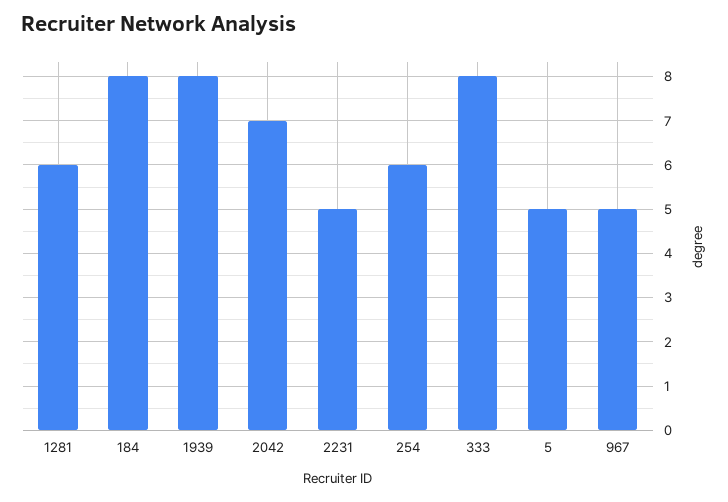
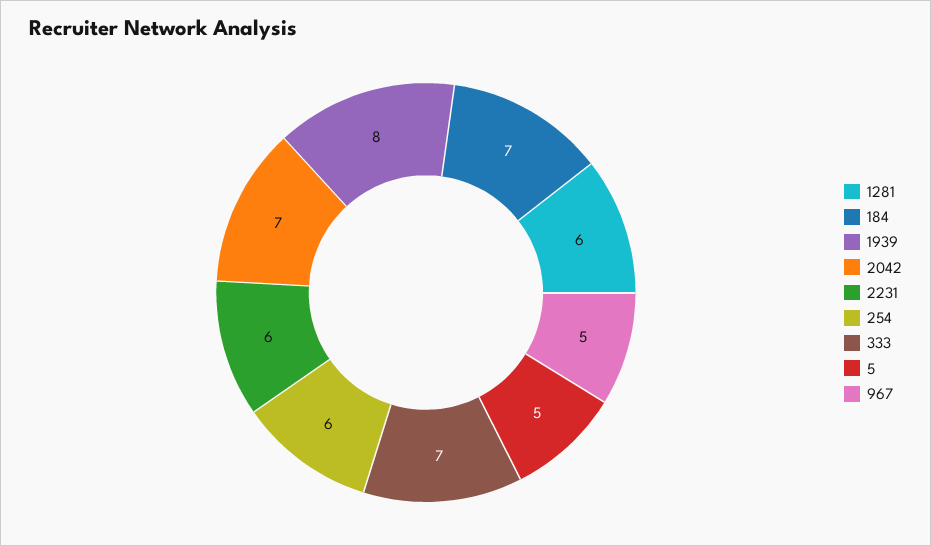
184: 8 -> 7
2231: 5 -> 6
333: 8 -> 7

